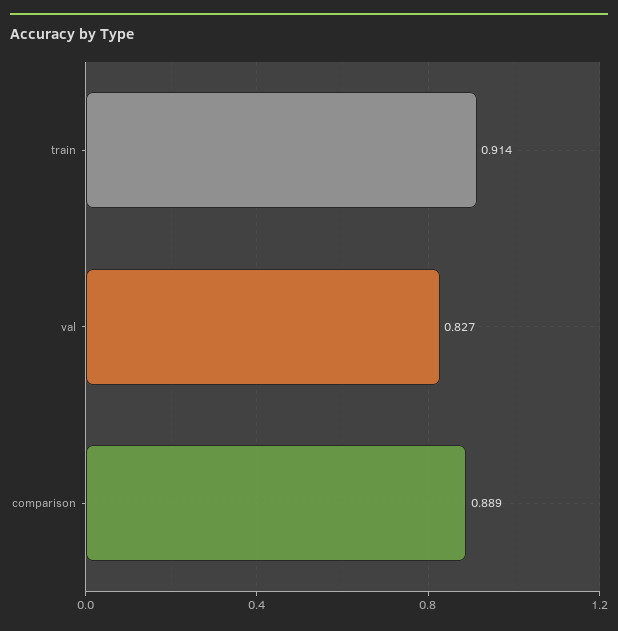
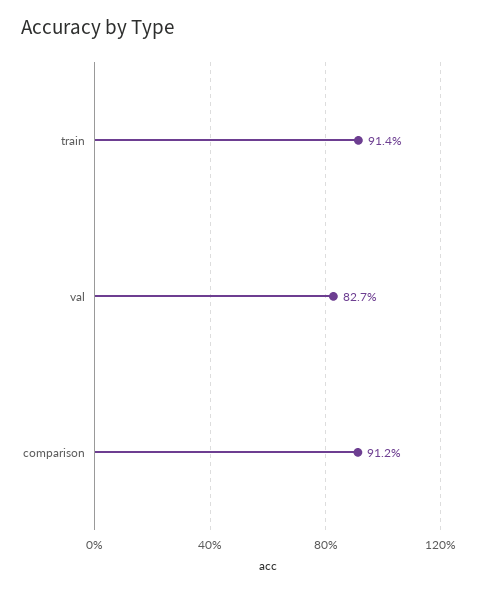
comparison: 0.889 -> 0.912

